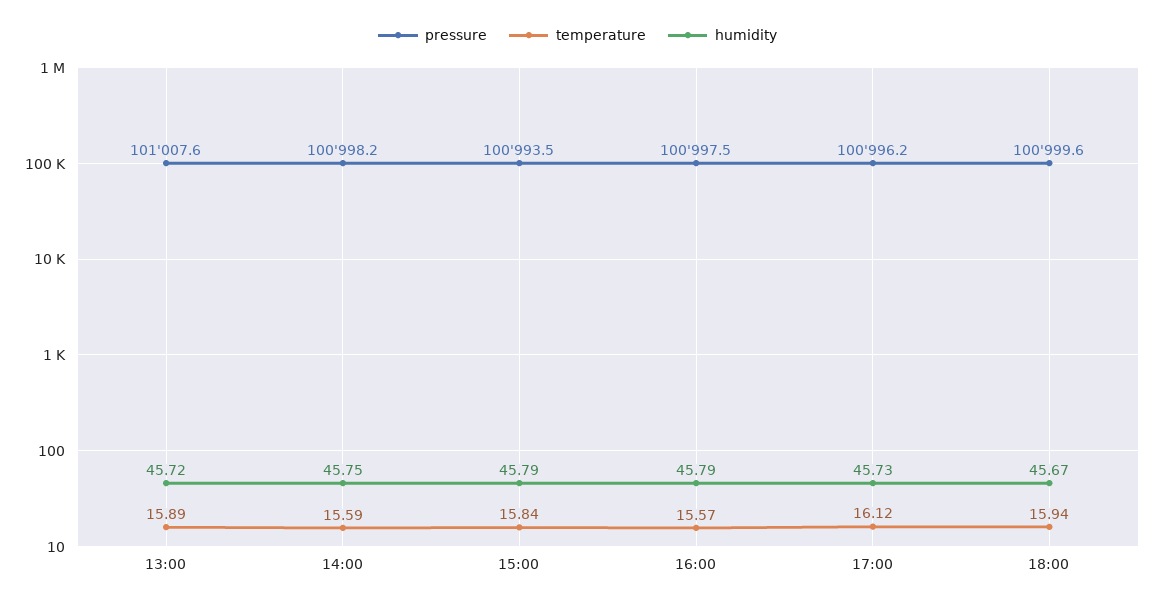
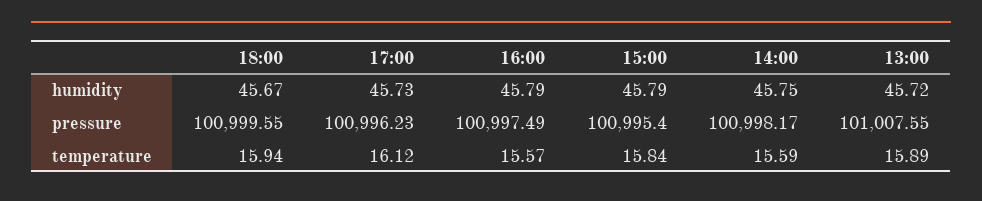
pressure, 15:00: 100993.5 -> 100995.4

